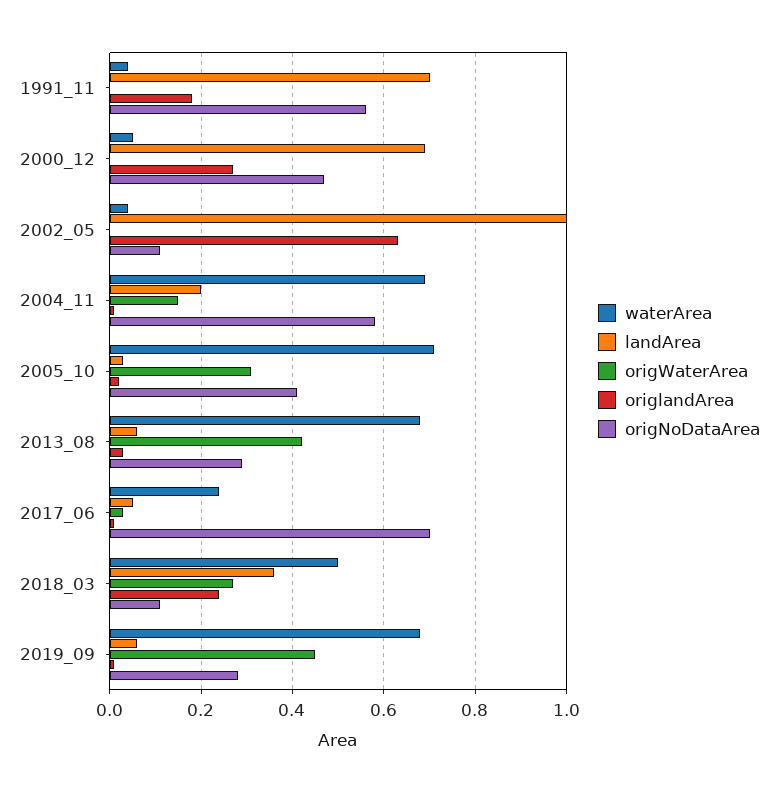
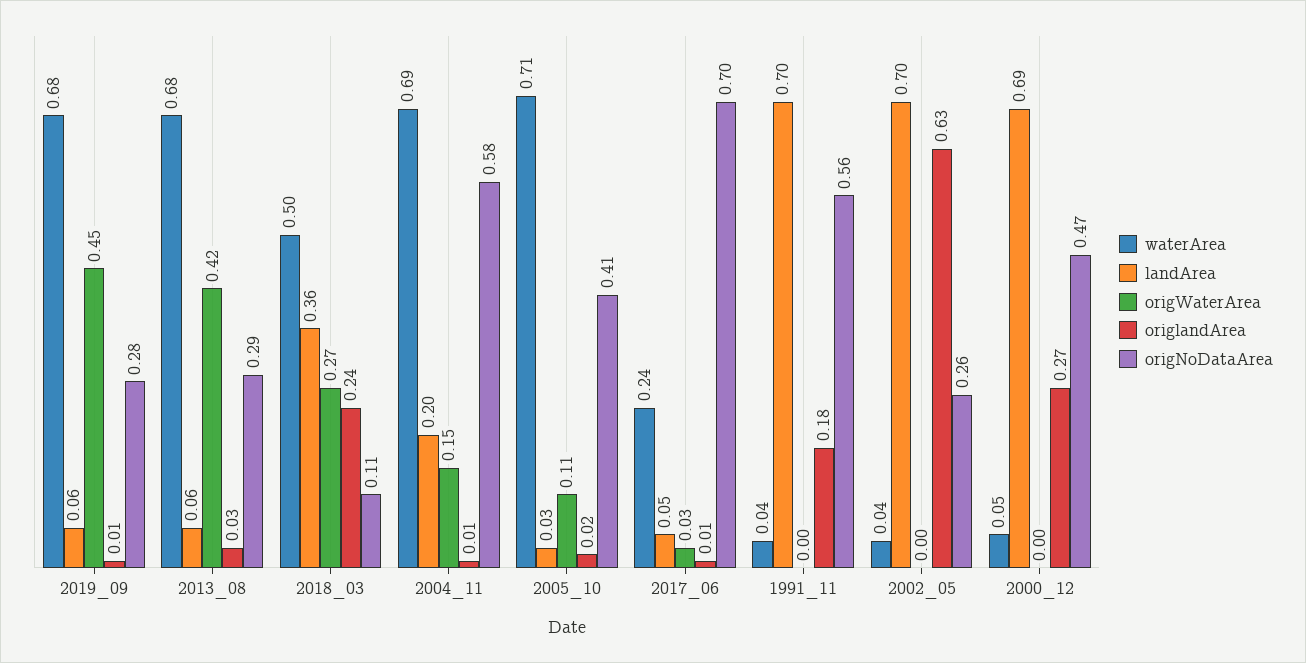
landArea, 2002_05: 1 -> 0.7
origNoDataArea, 2002_05: 0.1 -> 0.26
origWaterArea, 2005_10: 0.3 -> 0.11

